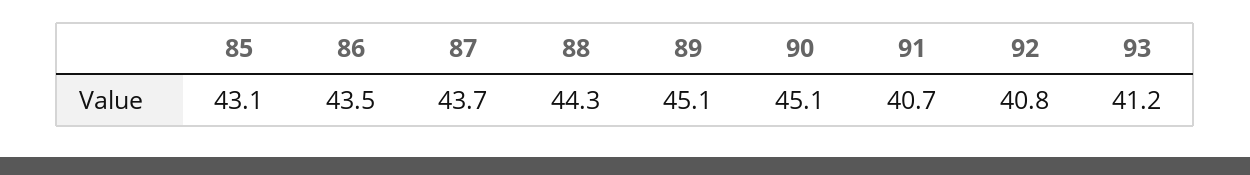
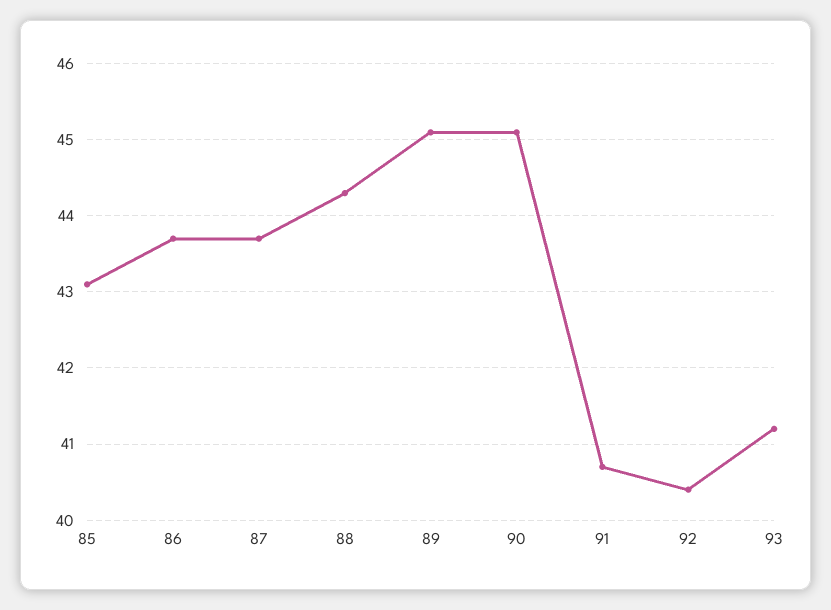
86: 43.5 -> 43.7
92: 40.8 -> 40.4

